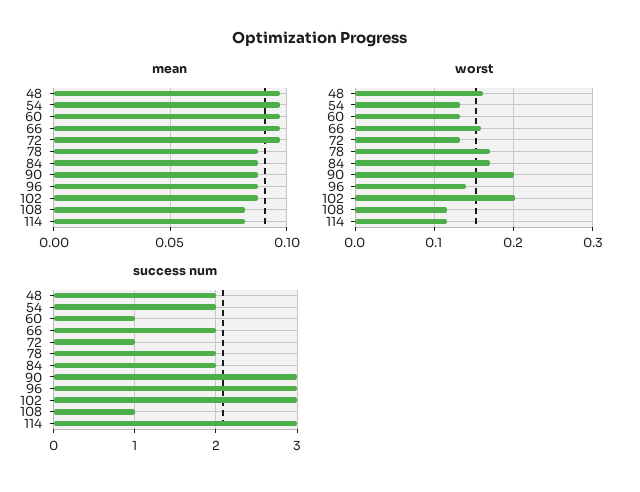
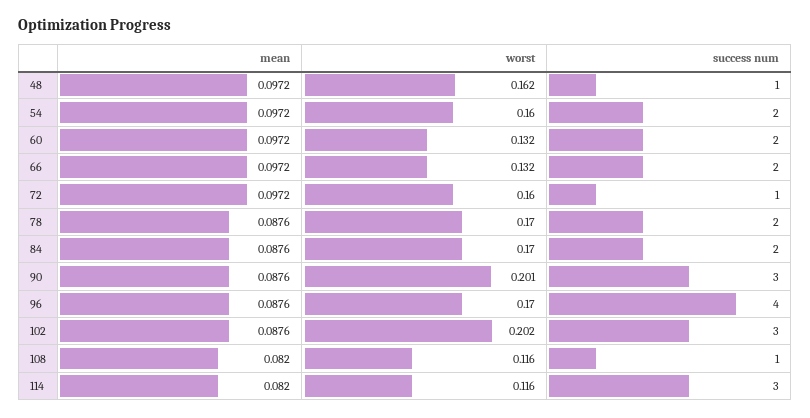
worst, 54: 0.13 -> 0.16
worst, 66: 0.16 -> 0.132
worst, 72: 0.13 -> 0.16
worst, 96: 0.14 -> 0.17
success num, 48: 2 -> 1
success num, 60: 1 -> 2
success num, 96: 3 -> 4

